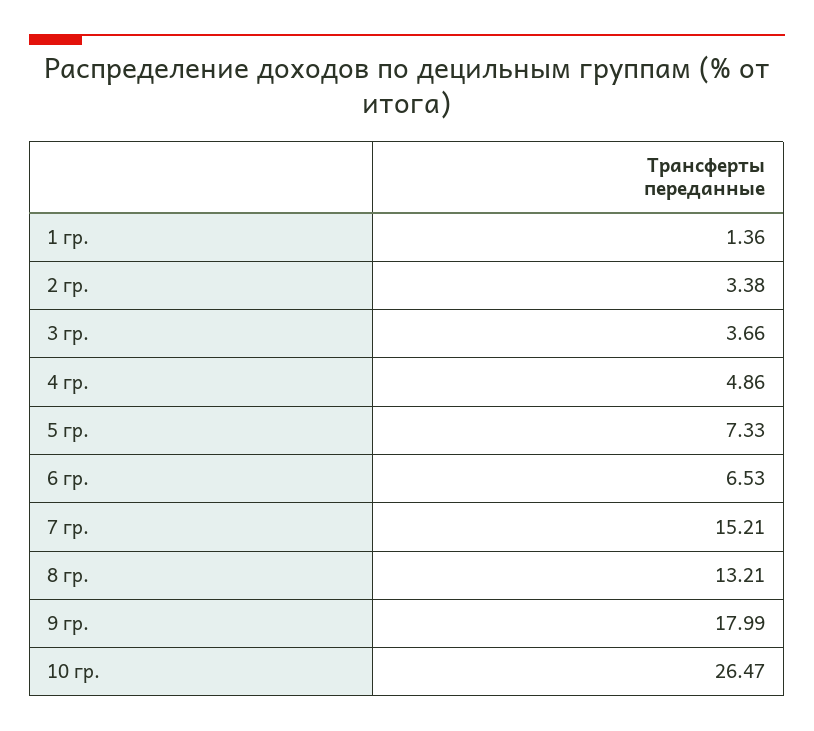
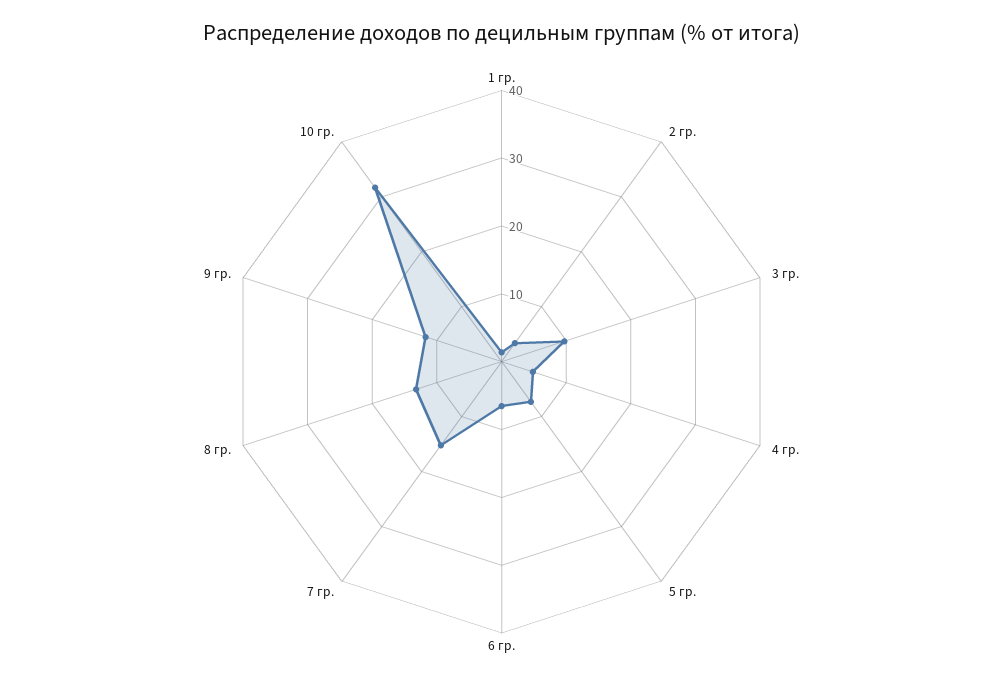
3 гр.: 3.66 -> 10
9 гр.: 17.99 -> 12
10 гр.: 26.47 -> 32

